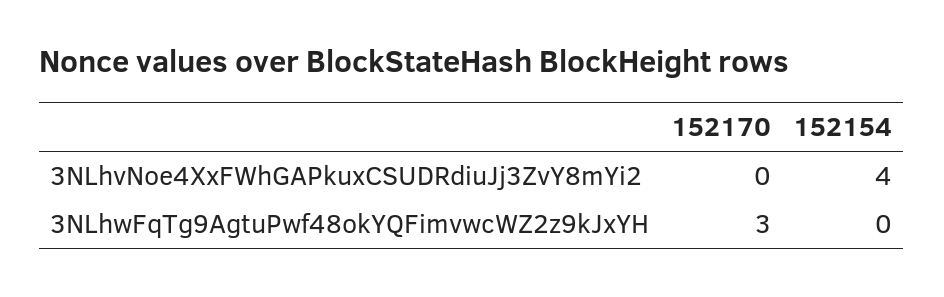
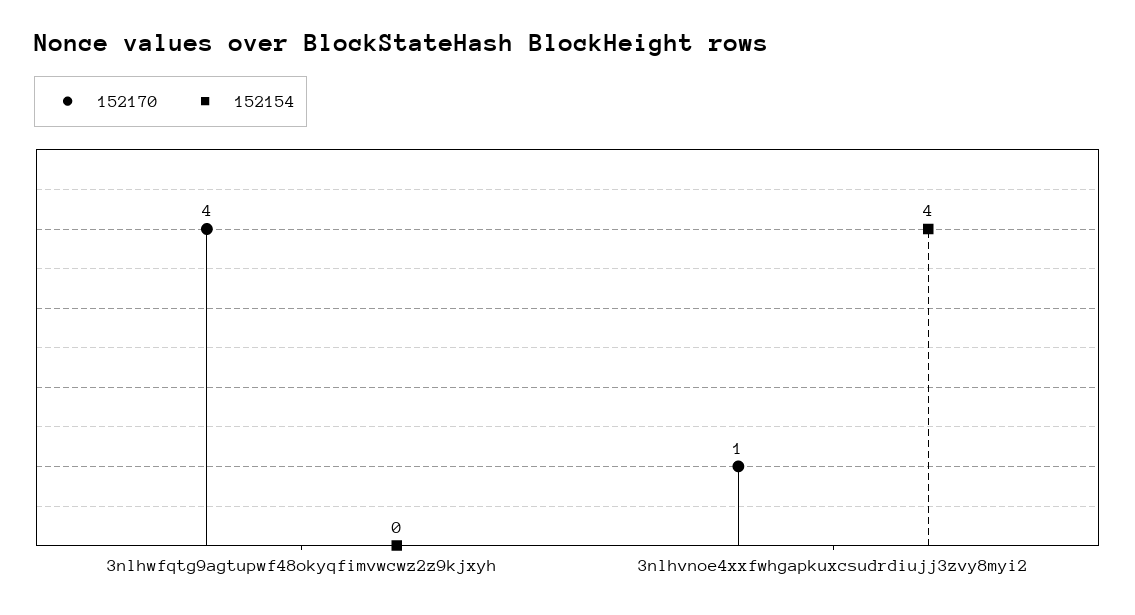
152170, 3NLhvNoe4XxFWhGAPkuxCSUDRdiuJj3ZvY8mYi2: 0 -> 1
152170, 3NLhwFqTg9AgtuPwf48okYQFimvwcWZ2z9kJxYH: 3 -> 4

